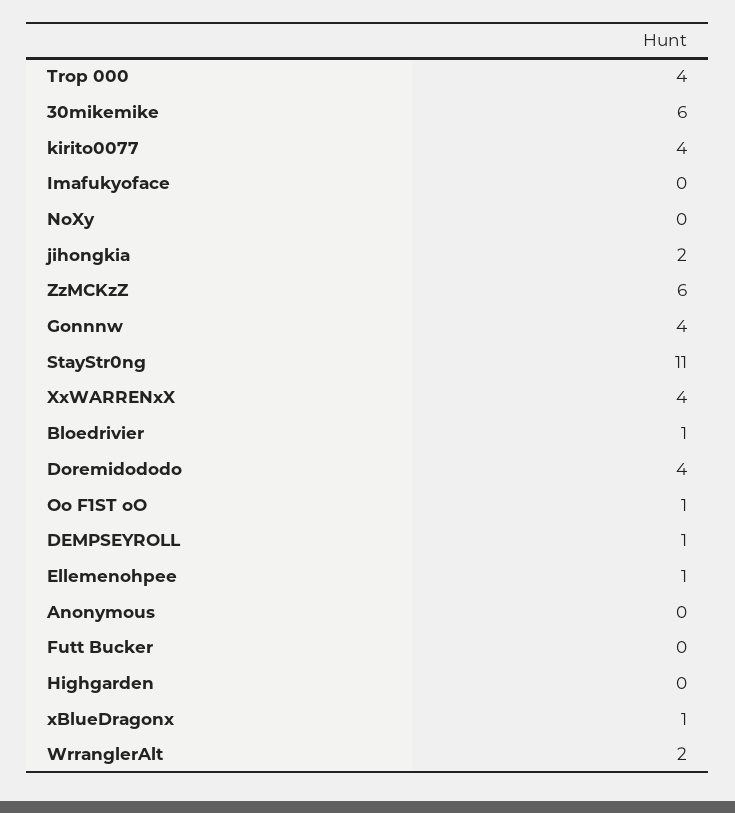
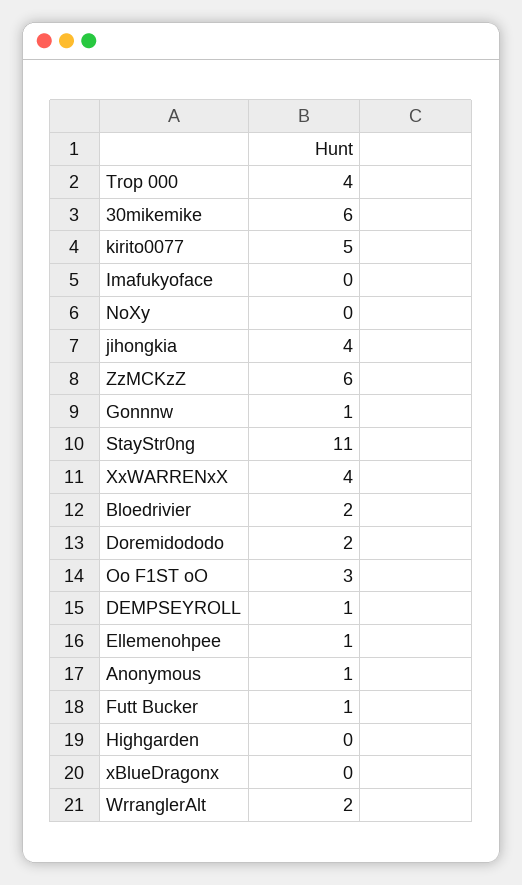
kirito0077: 4 -> 5
jihongkia: 2 -> 4
Gonnnw: 4 -> 1
Bloedrivier: 1 -> 2
Doremidododo: 4 -> 2
Oo F1ST oO: 1 -> 3
Anonymous: 0 -> 1
Futt Bucker: 0 -> 1
xBlueDragonx: 1 -> 0

